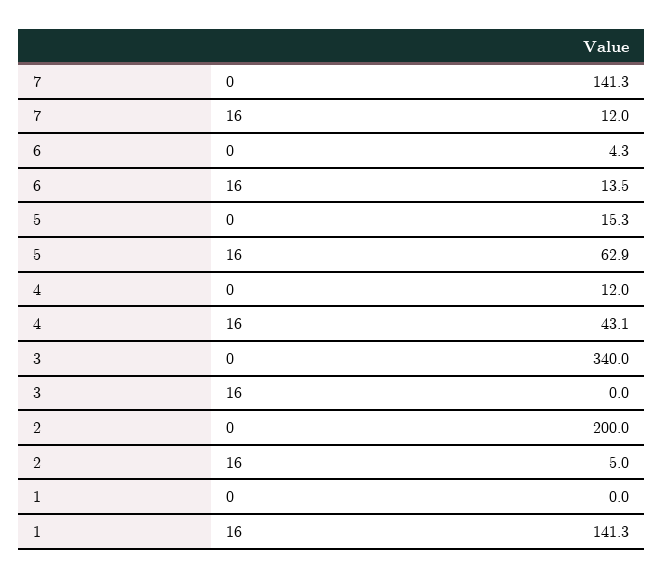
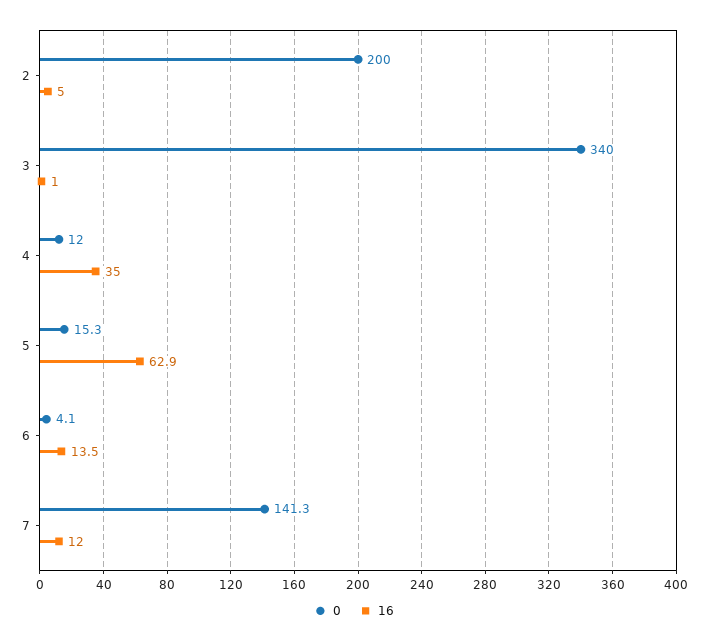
0, 6: 4.3 -> 4.1
16, 4: 43.1 -> 35
16, 3: 0 -> 1
0, 1: 0 -> none
16, 1: 141.3 -> none

